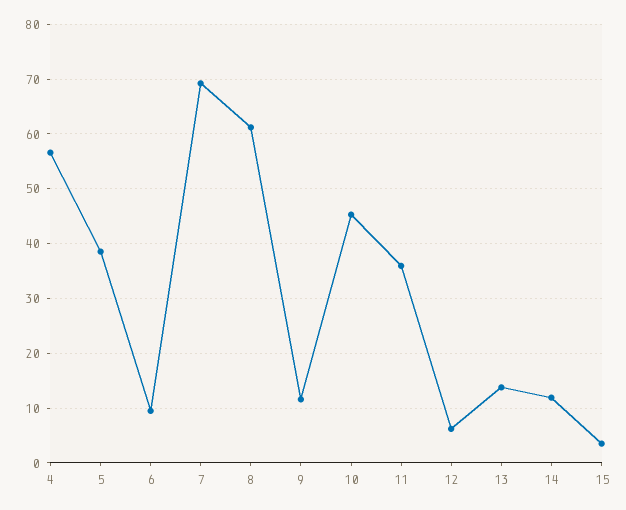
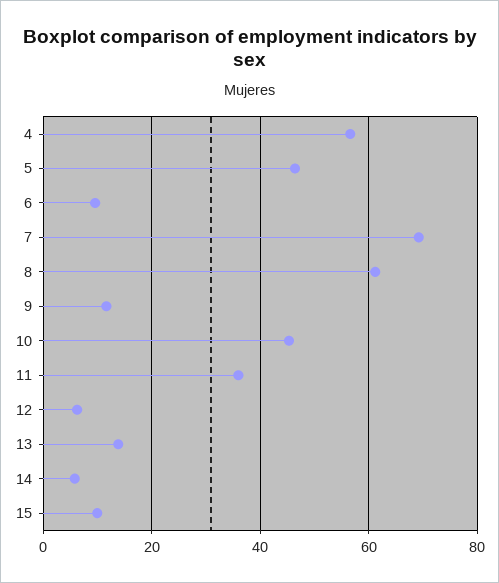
5: 38 -> 46
14: 12 -> 6
15: 4 -> 10

